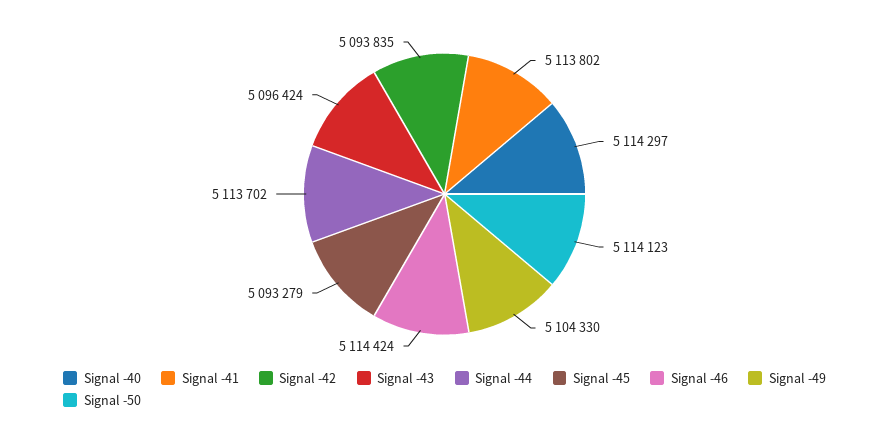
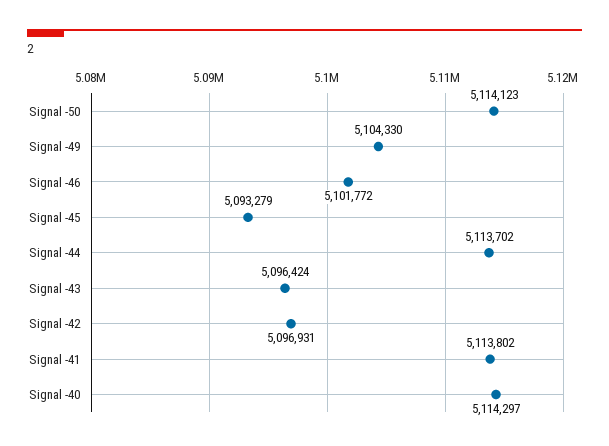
Signal -42: 5093835 -> 5096931
Signal -46: 5114424 -> 5101772

